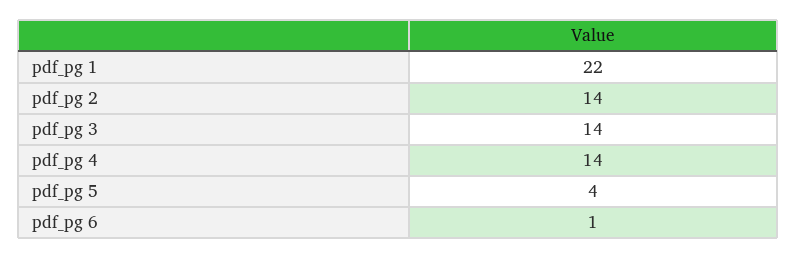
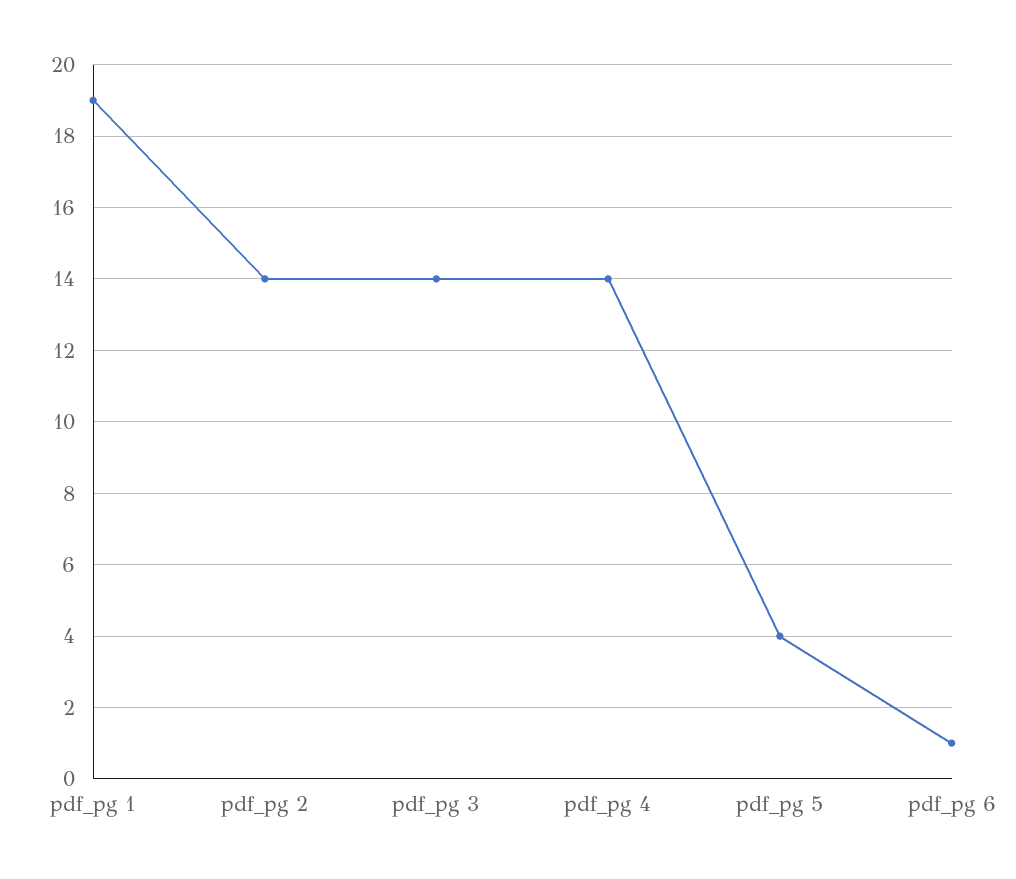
pdf_pg 1: 22 -> 19

